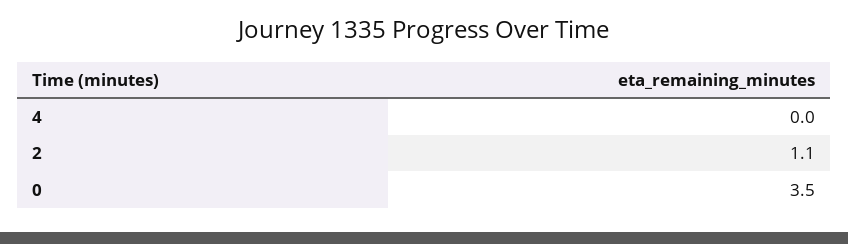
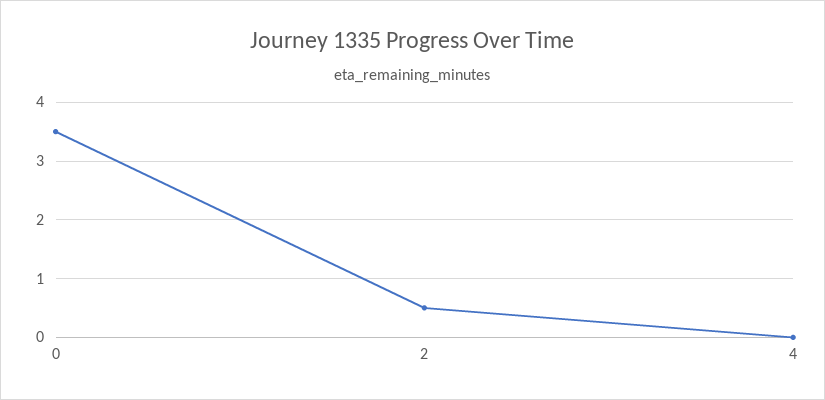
2: 1.1 -> 0.5

